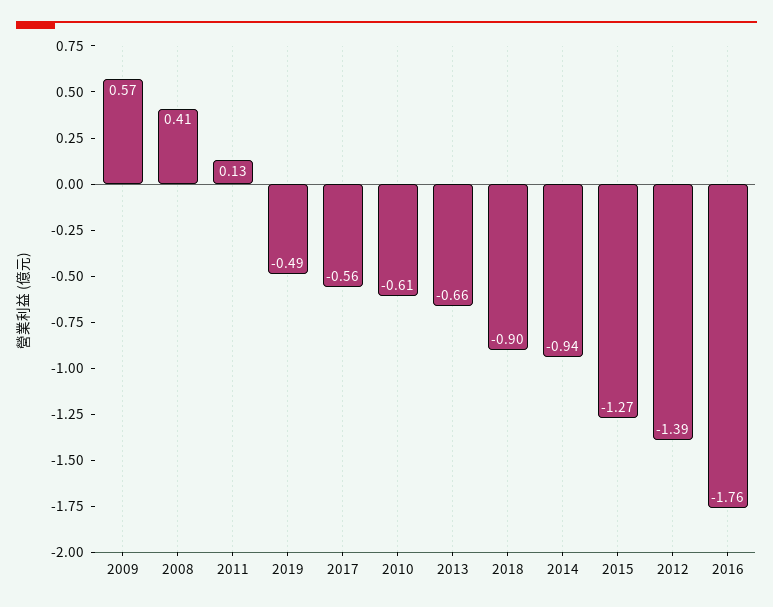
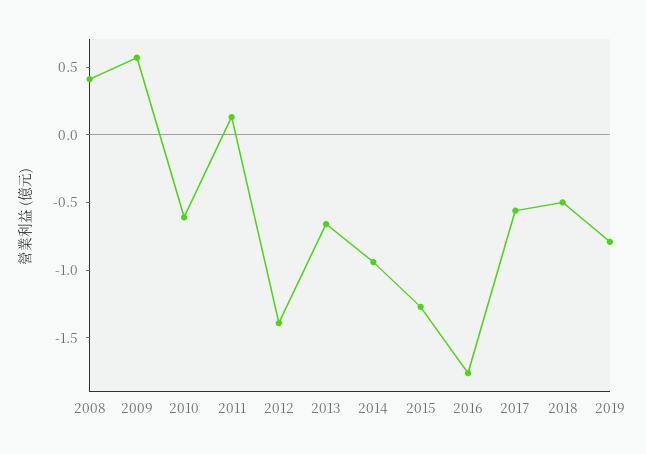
2019: -0.49 -> -0.8
2018: -0.9 -> -0.5

